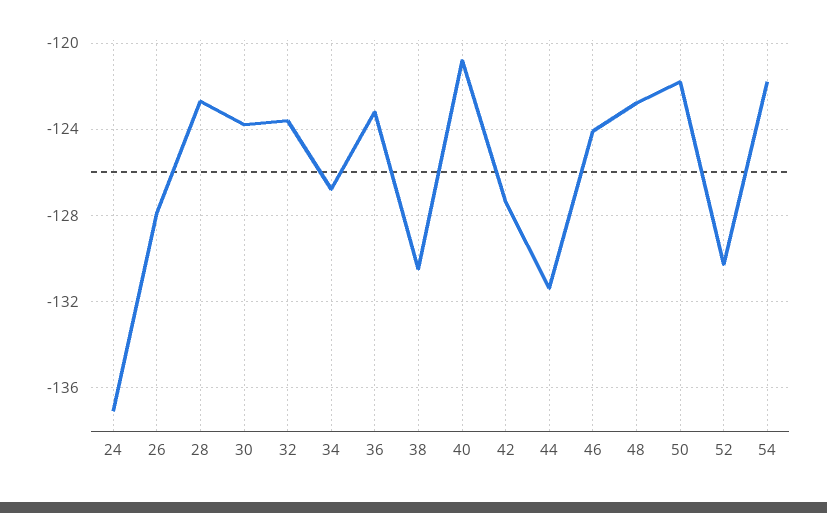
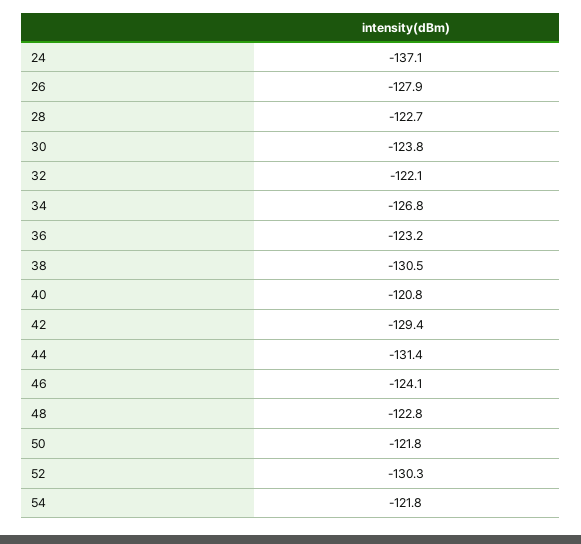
32: -123.5 -> -122.1
42: -127.5 -> -129.4

